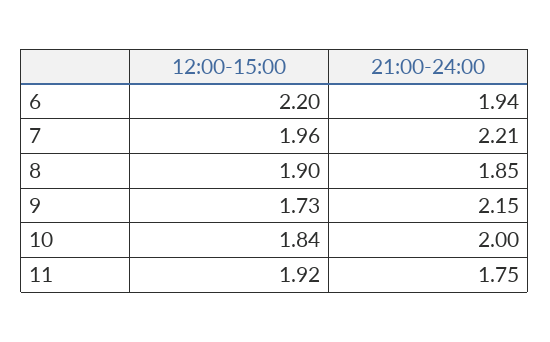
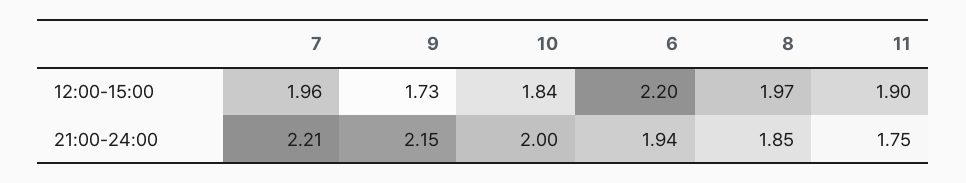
12:00-15:00, 8: 1.9 -> 1.97
12:00-15:00, 11: 1.92 -> 1.9

